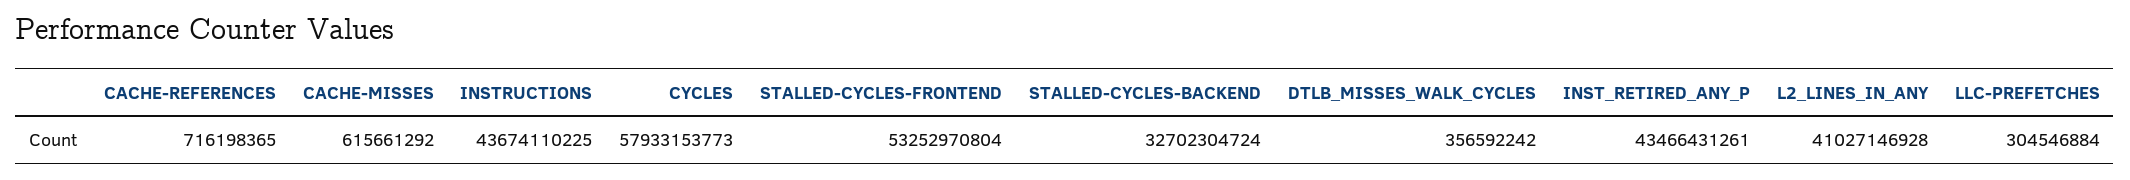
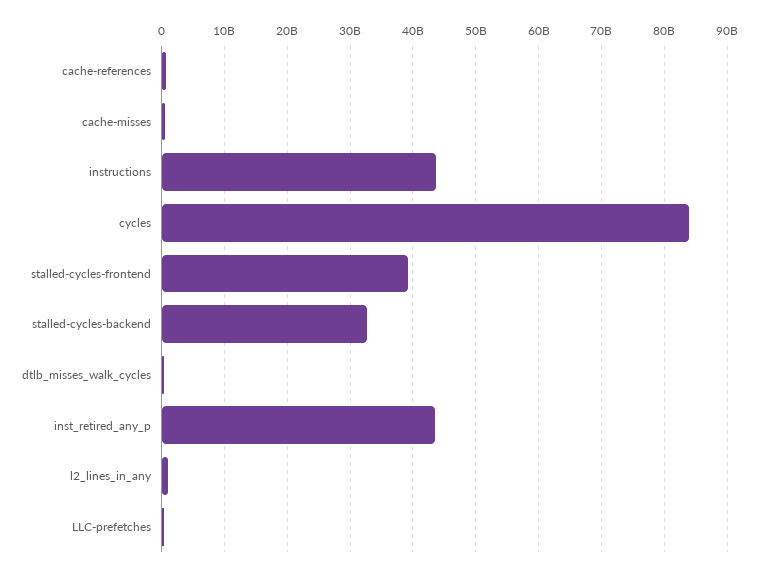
CYCLES: 57933153773 -> 84000000000
STALLED-CYCLES-FRONTEND: 53252970804 -> 39000000000
L2_LINES_IN_ANY: 41027146928 -> 1000000000

